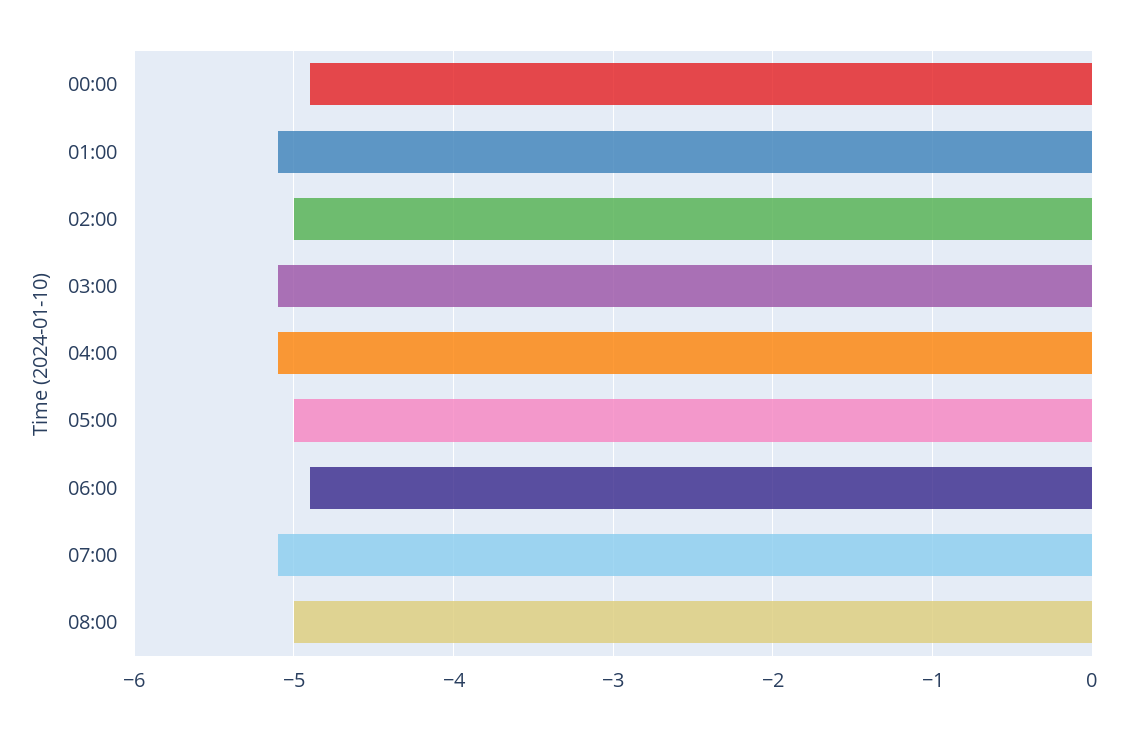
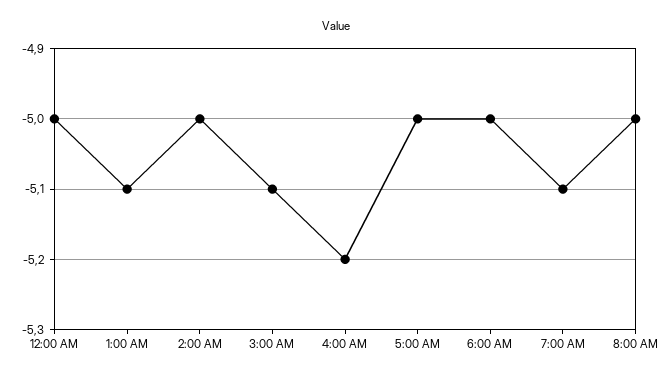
00:00: -4.9 -> -5
04:00: -5.1 -> -5.2
06:00: -4.9 -> -5

